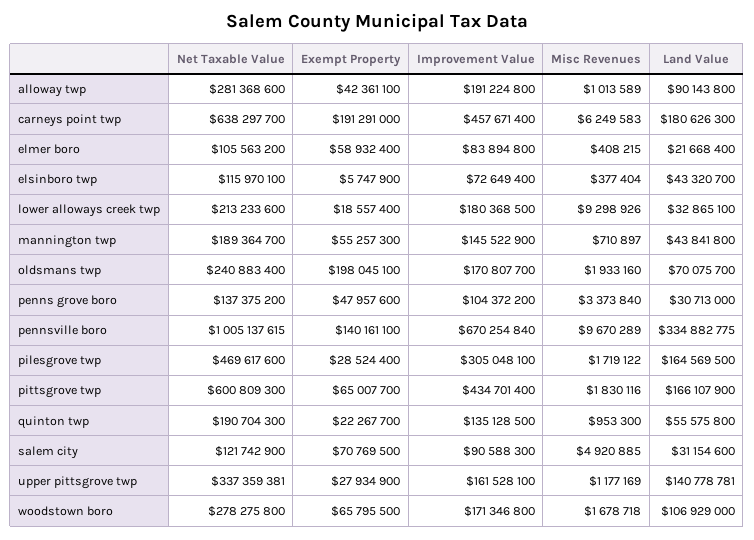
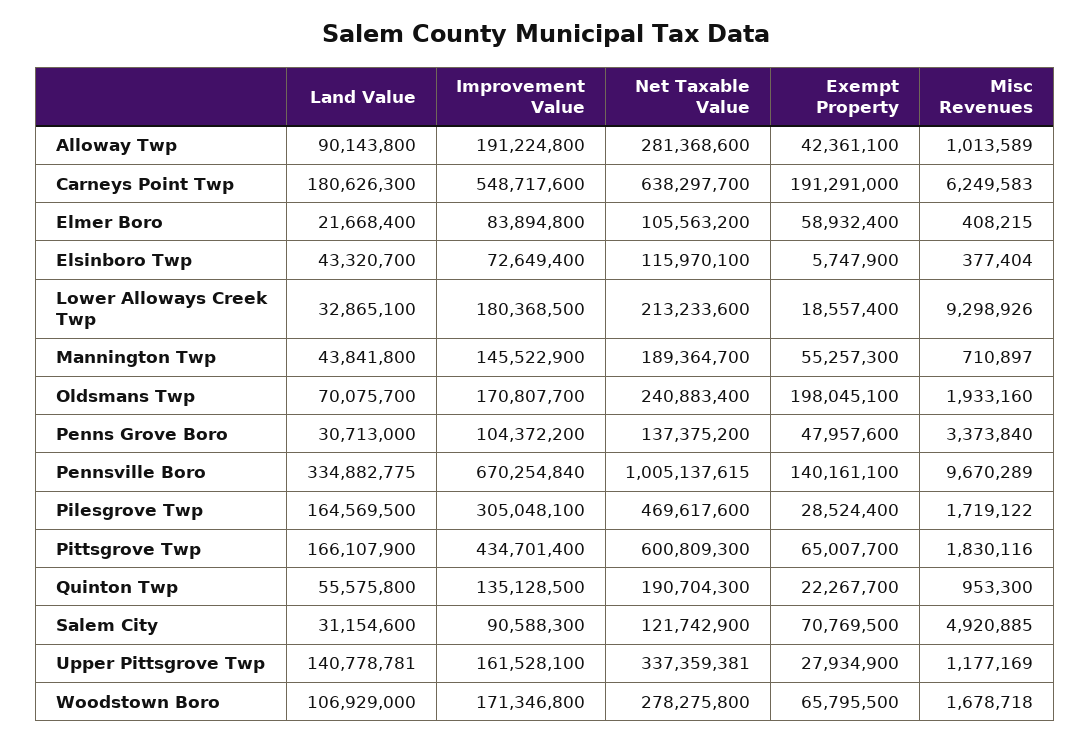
Improvement Value, carneys point twp: 457671400 -> 548717600

